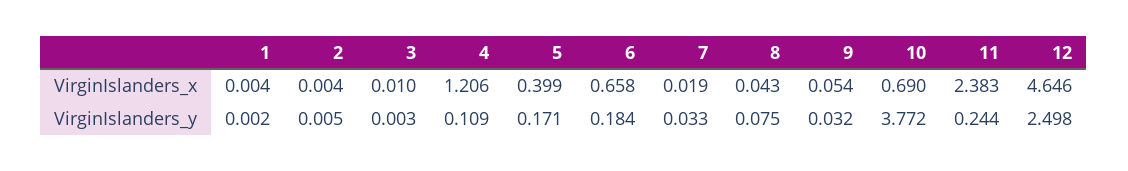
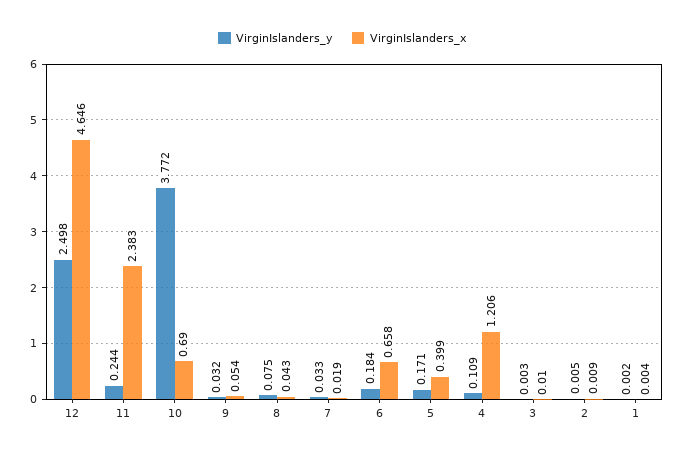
VirginIslanders_x, 2: 0.004 -> 0.009

